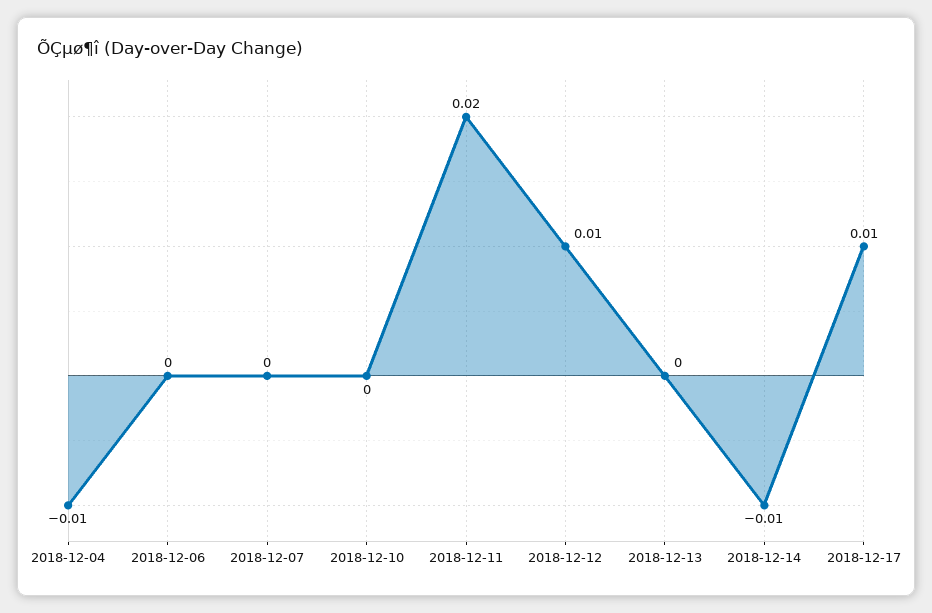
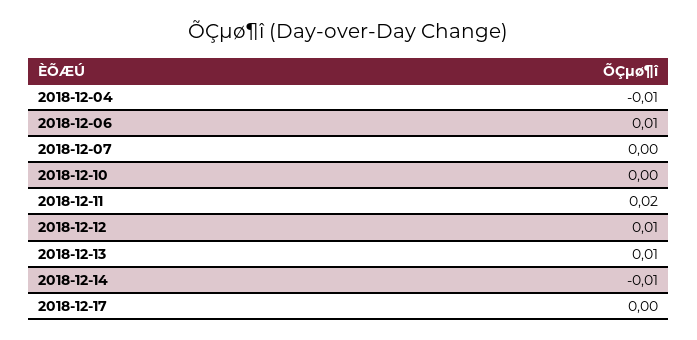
2018-12-06: 0 -> 0.01
2018-12-13: 0 -> 0.01
2018-12-17: 0.01 -> 0

